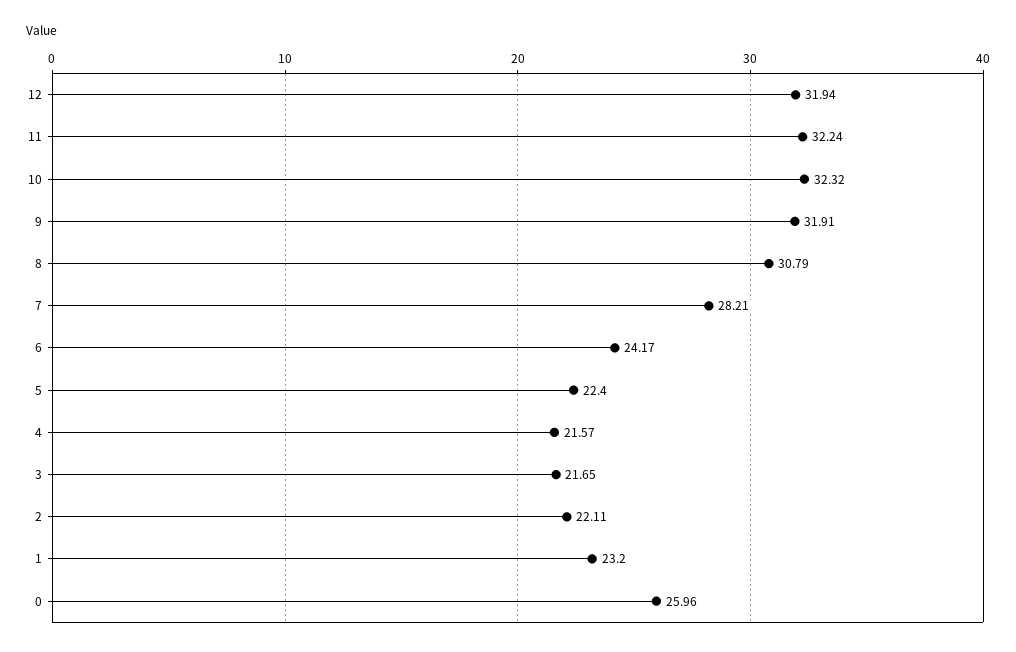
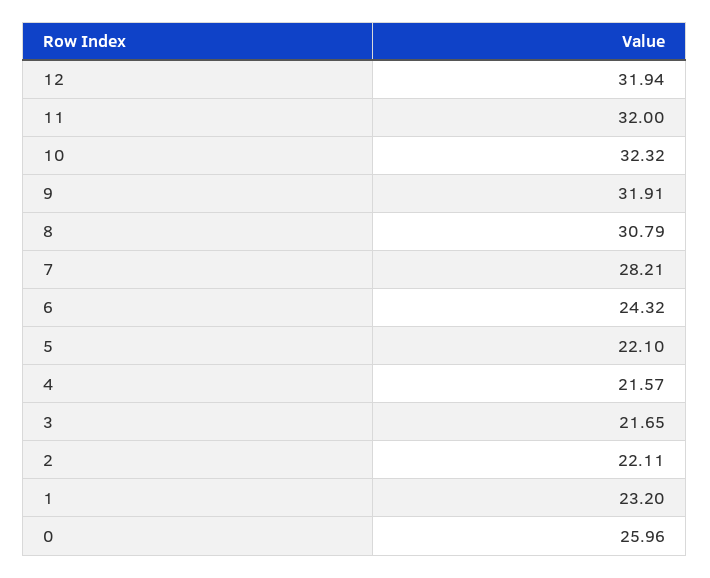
11: 32.24 -> 32
6: 24.17 -> 24.32
5: 22.4 -> 22.1

